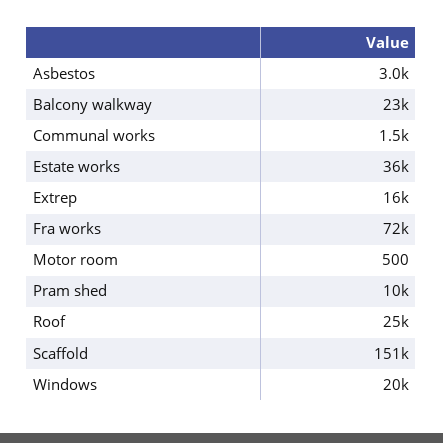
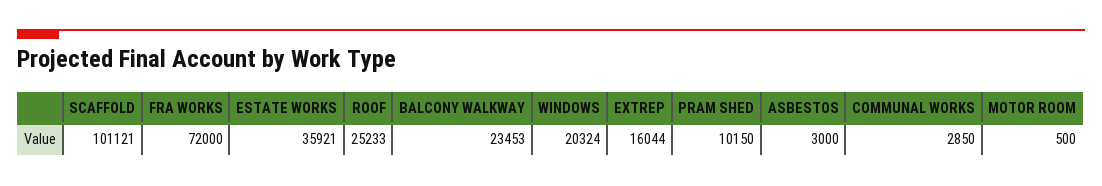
Communal works: 1500 -> 2850
Scaffold: 151000 -> 101121

